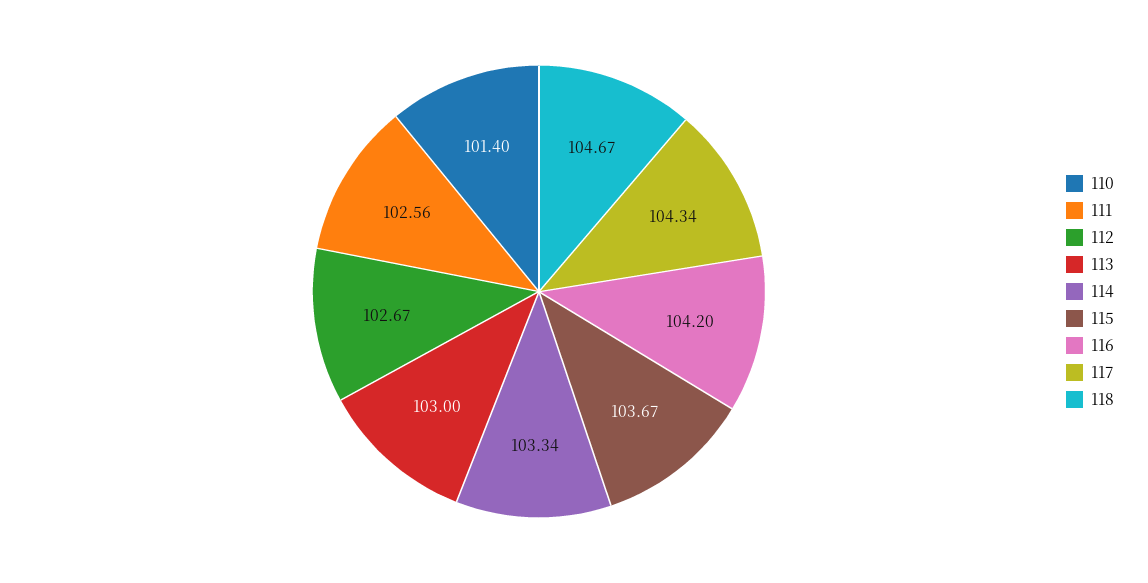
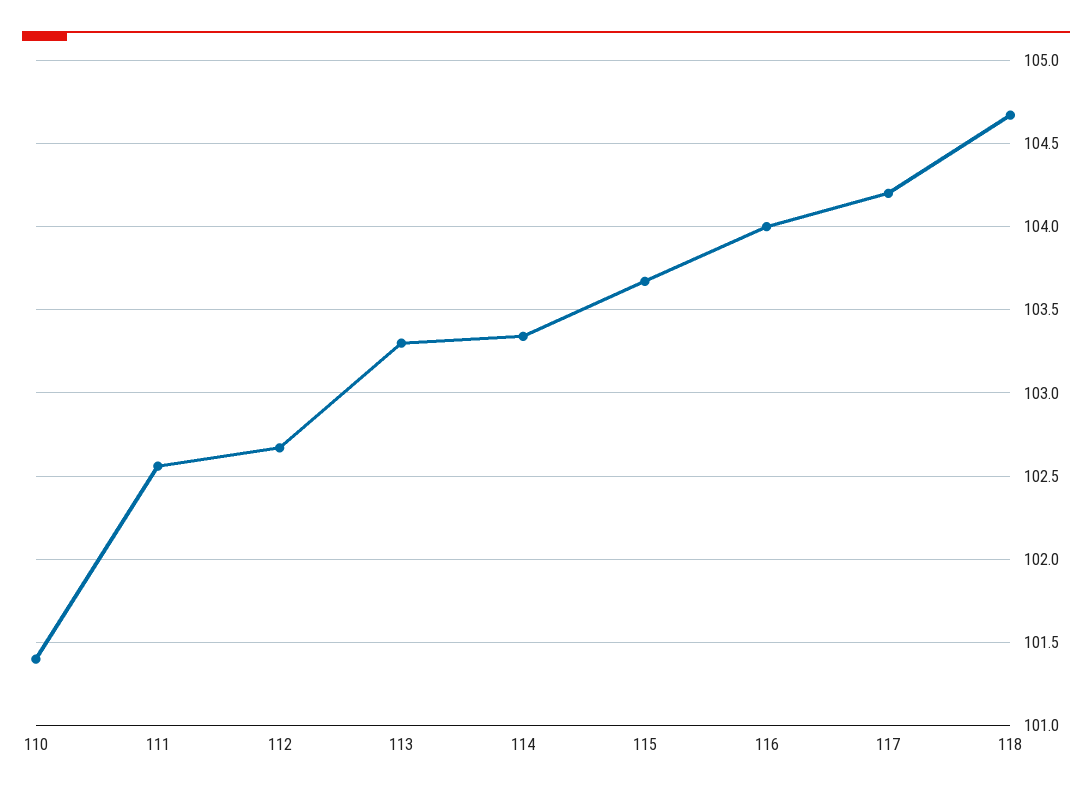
113: 103 -> 103.3
116: 104.2 -> 104
117: 104.34 -> 104.2

